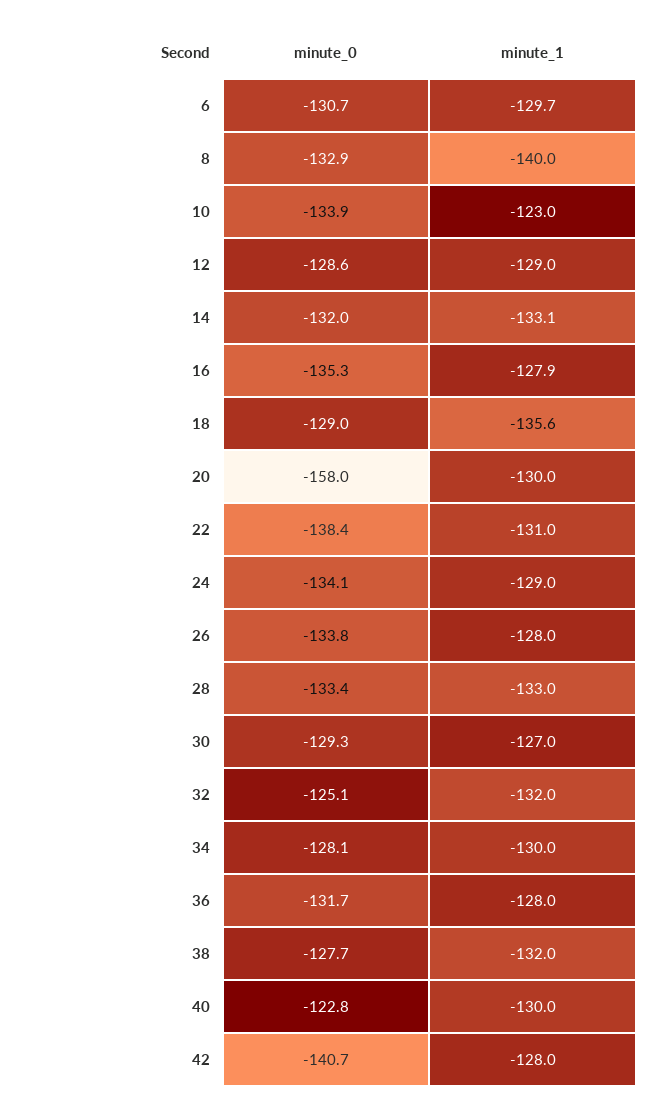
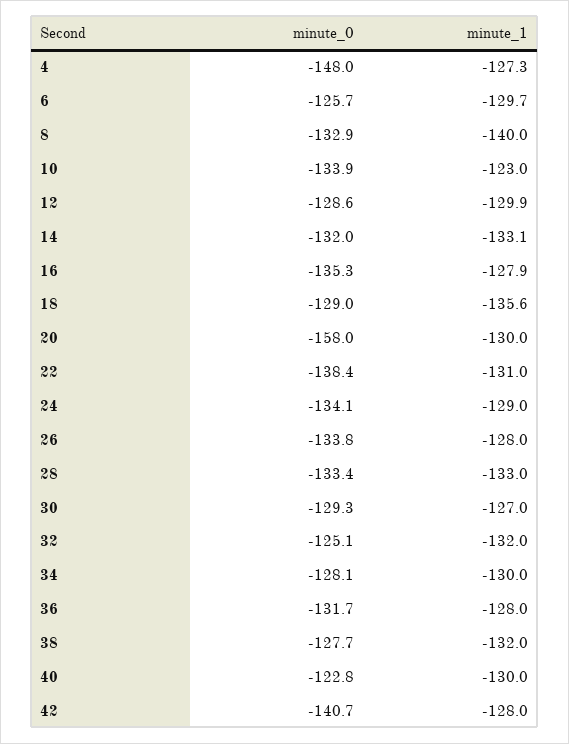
minute_0, 6: -130.7 -> -125.7
minute_1, 12: -129 -> -129.9
minute_0, 4: none -> -148
minute_1, 4: none -> -127.3

